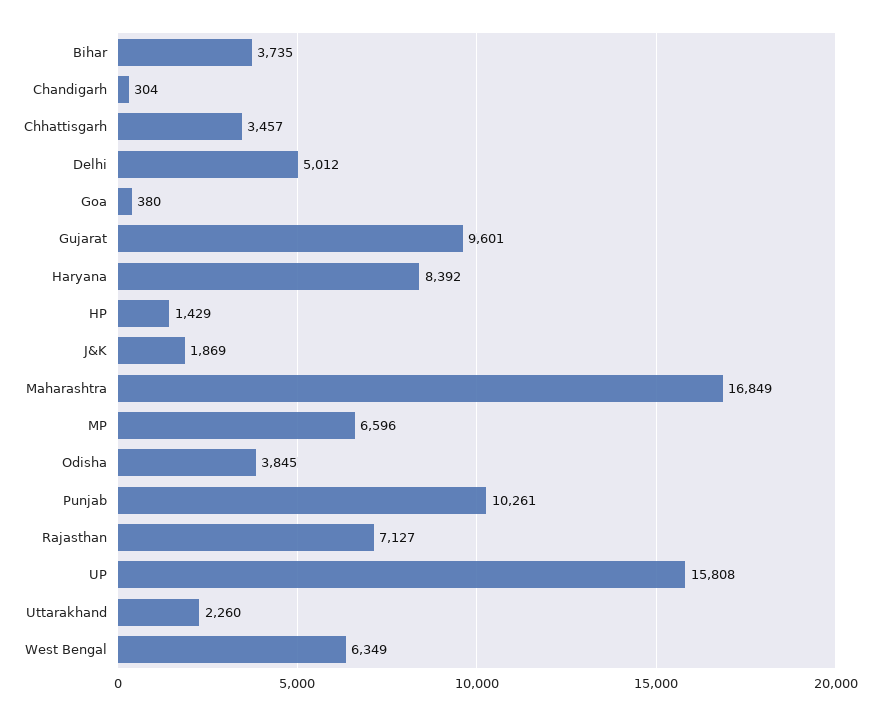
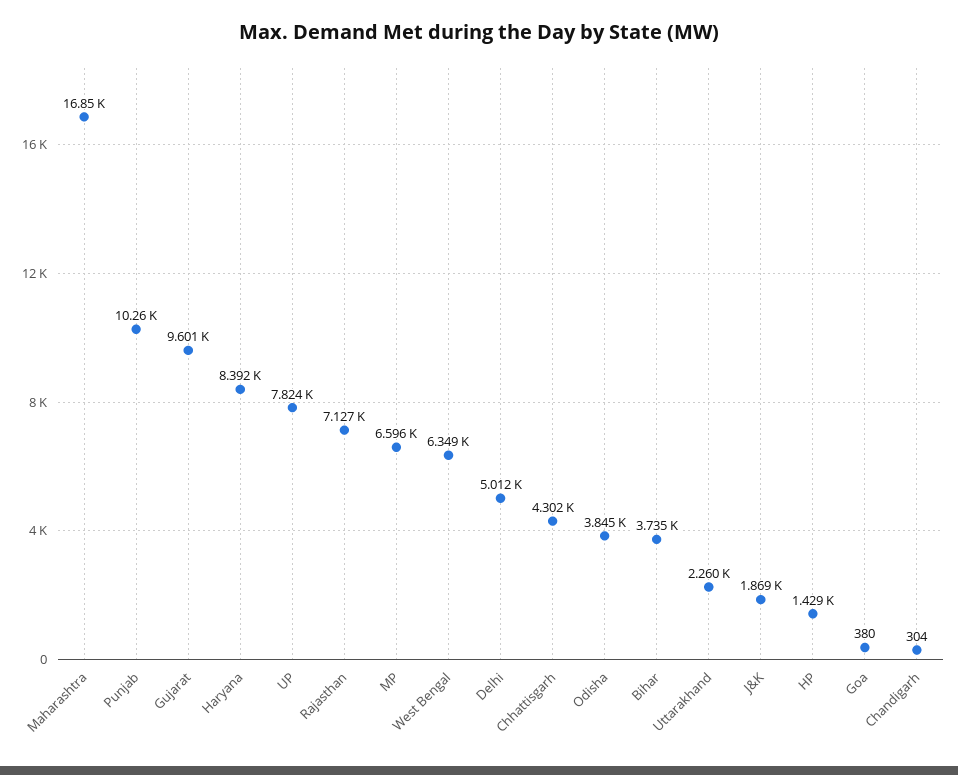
Chhattisgarh: 3457 -> 4302
UP: 15808 -> 7824

